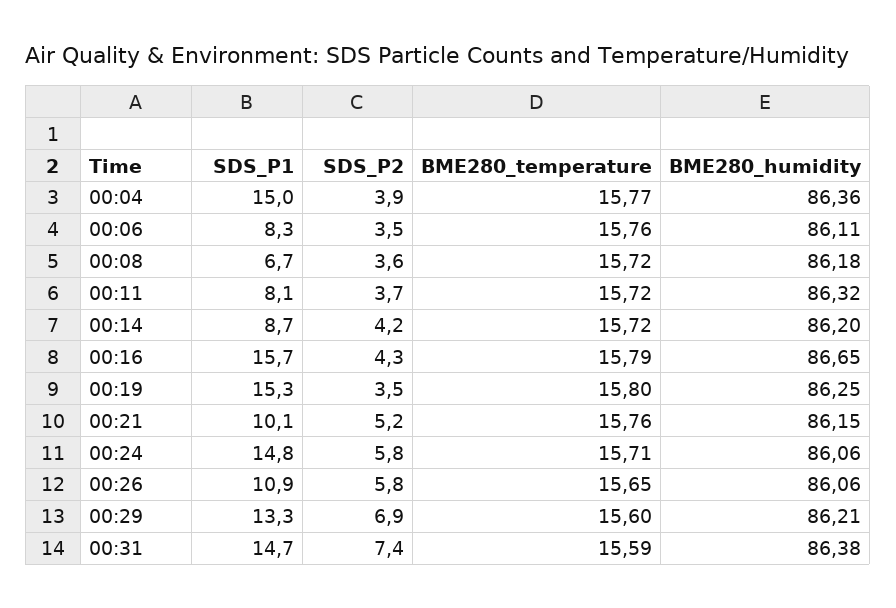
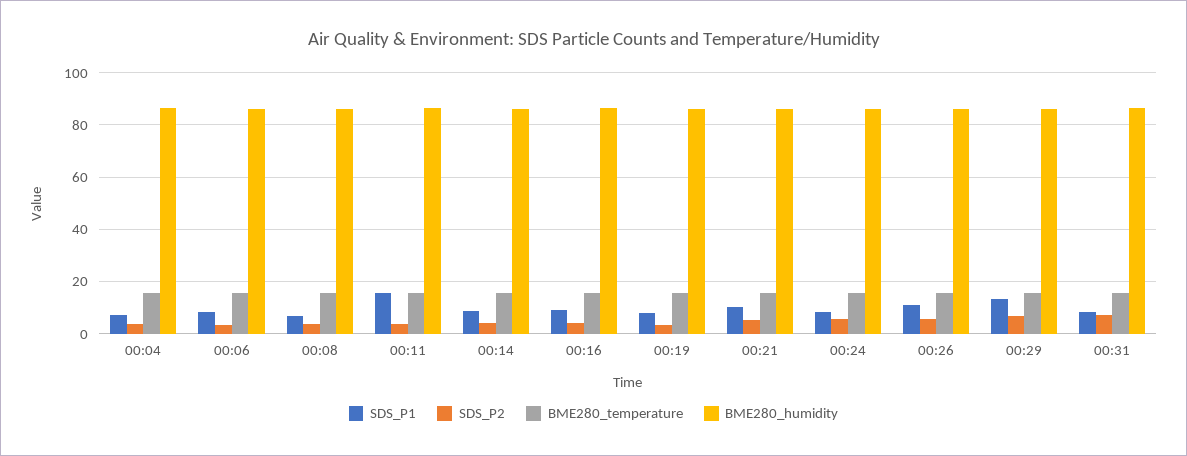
SDS_P1, 00:04: 15 -> 7.5
SDS_P1, 00:11: 8.1 -> 15
SDS_P1, 00:16: 15.7 -> 10
SDS_P1, 00:19: 15.3 -> 7.5
SDS_P1, 00:24: 14.8 -> 7.5
SDS_P1, 00:31: 14.7 -> 7.5

